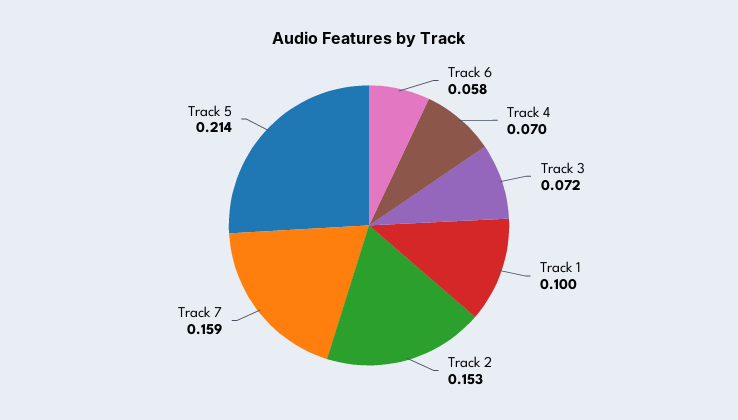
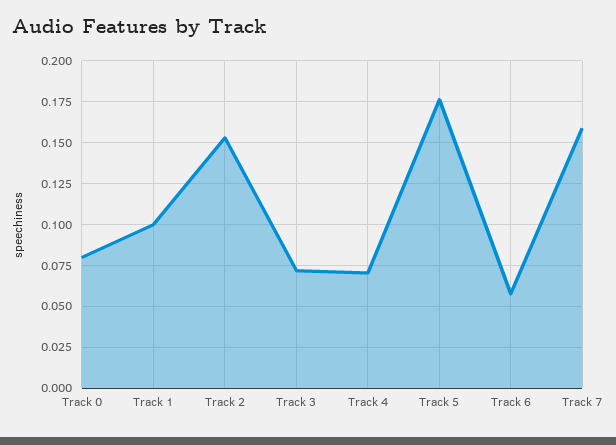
Track 5: 0.214 -> 0.175
Track 0: none -> 0.08

